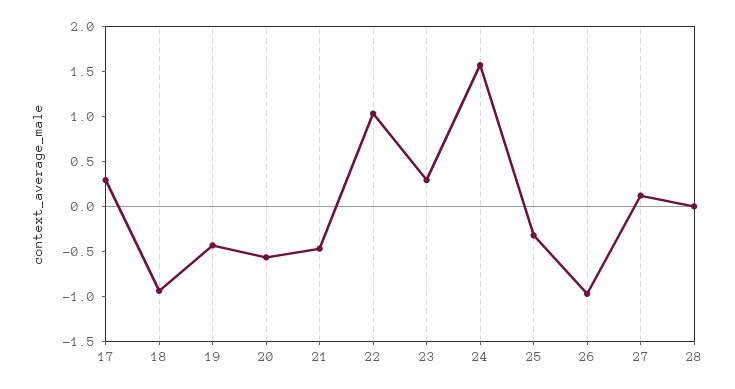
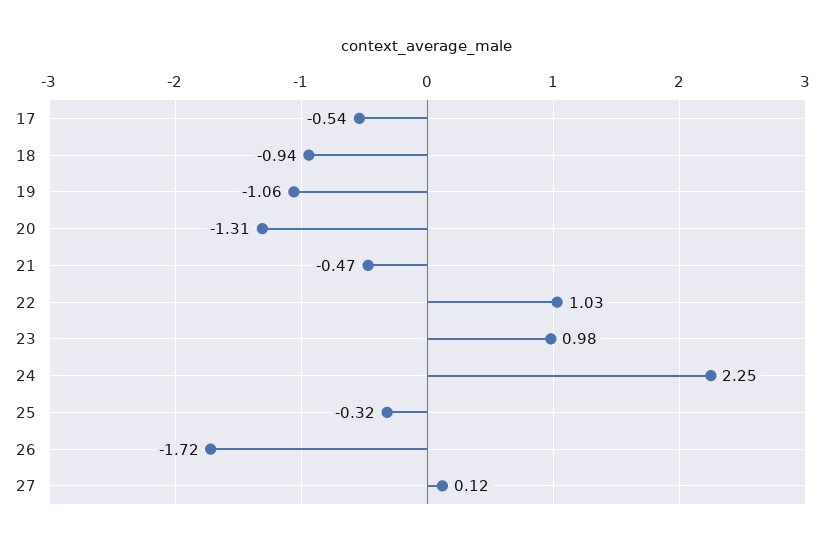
17: 0.3 -> -0.54
19: -0.4 -> -1.06
20: -0.6 -> -1.31
23: 0.3 -> 0.98
24: 1.6 -> 2.25
26: -1 -> -1.72
28: 0 -> none

